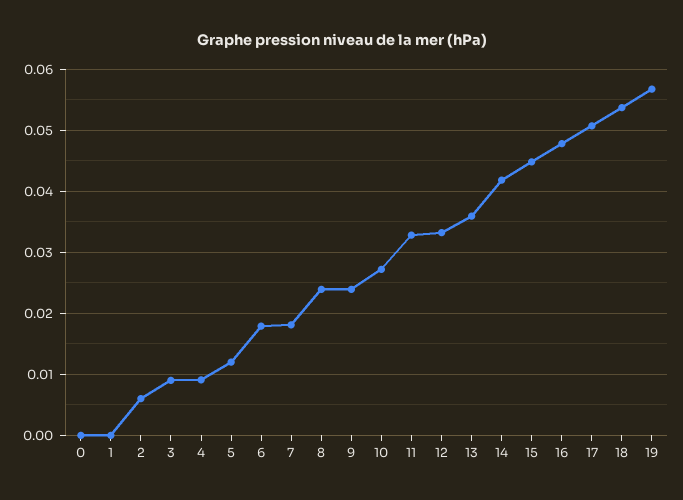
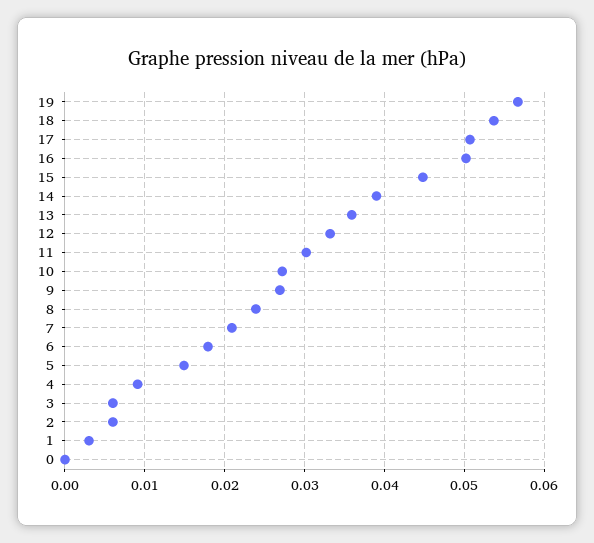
1: 0 -> 0.003
3: 0.009 -> 0.006
5: 0.012 -> 0.015
7: 0.018 -> 0.021
9: 0.024 -> 0.027
11: 0.033 -> 0.03
14: 0.042 -> 0.039
16: 0.048 -> 0.05

